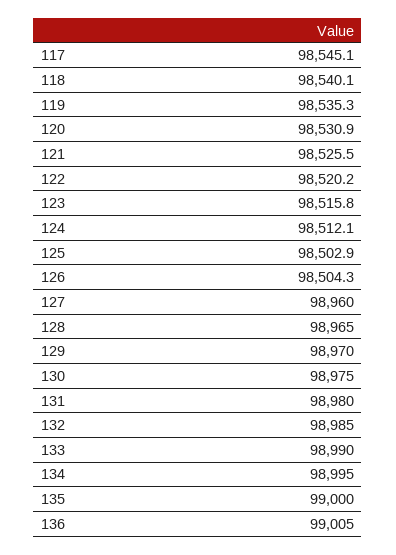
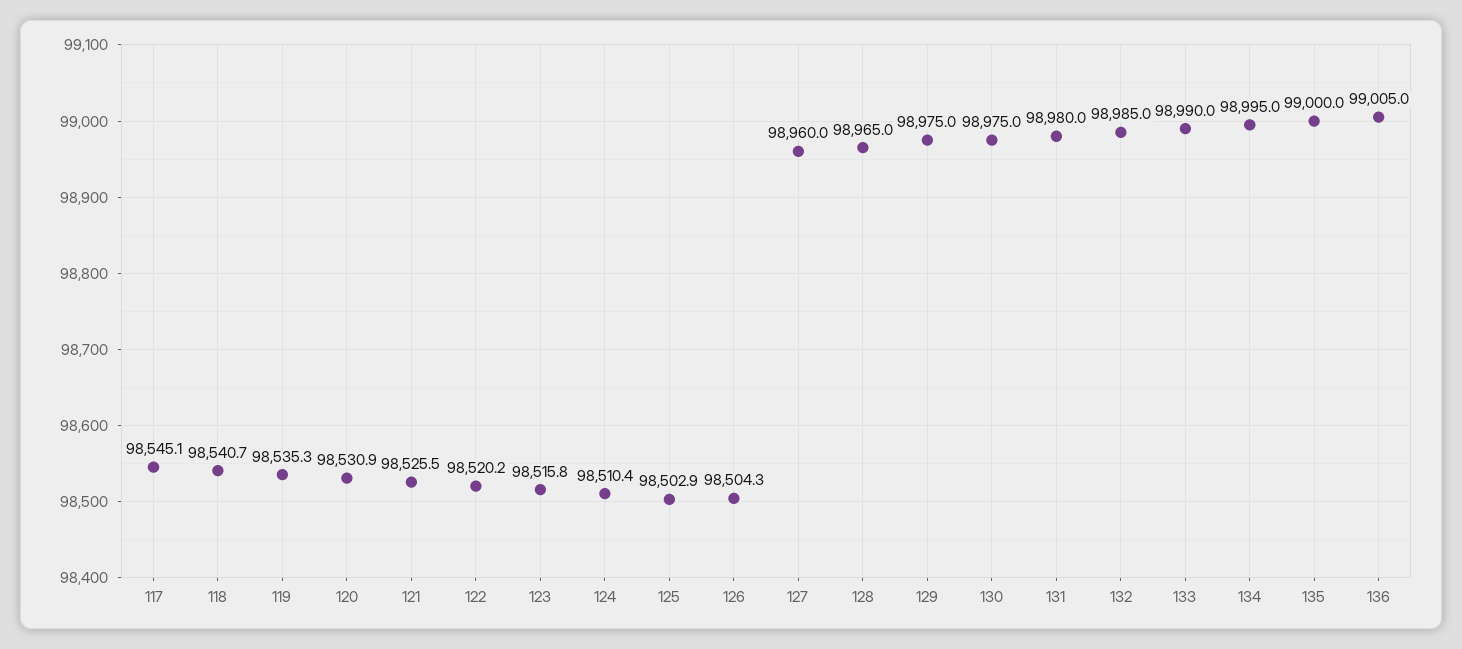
118: 98540.1 -> 98540.7
124: 98512.1 -> 98510.4
129: 98970 -> 98975

